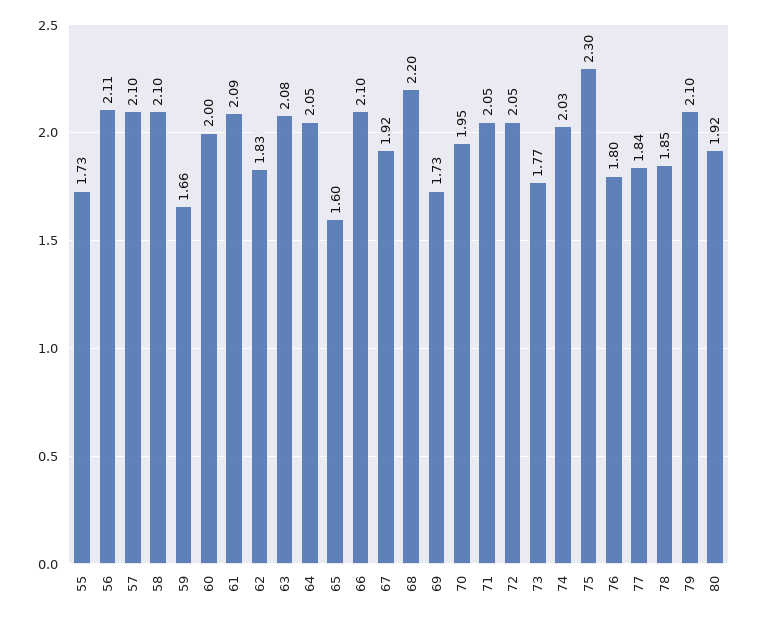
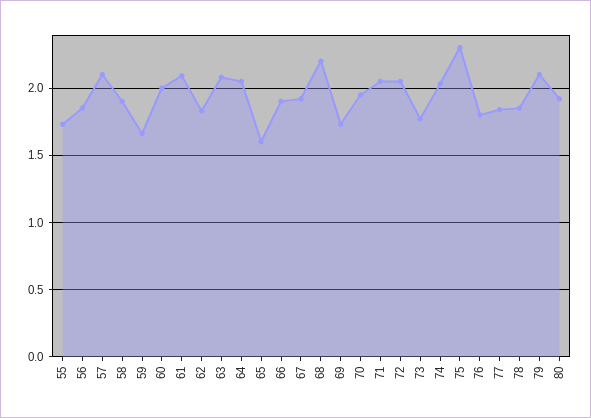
56: 2.11 -> 1.85
58: 2.1 -> 1.9
66: 2.1 -> 1.9

